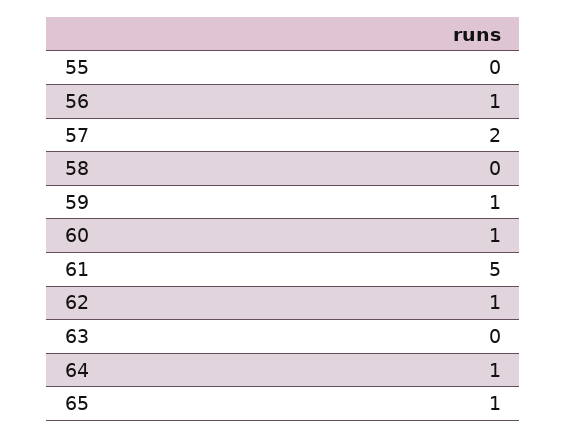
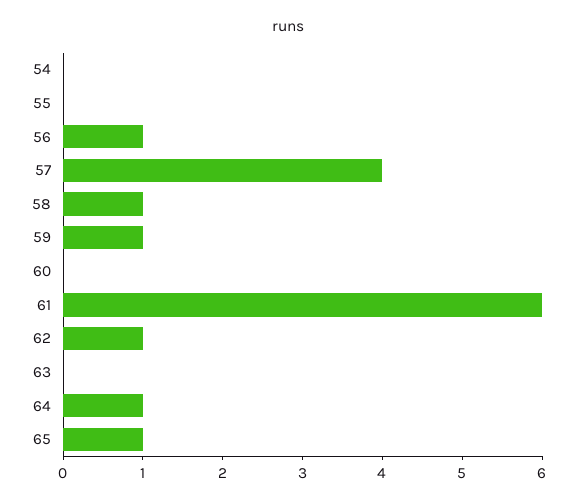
57: 2 -> 4
58: 0 -> 1
60: 1 -> 0
61: 5 -> 6
54: none -> 0

